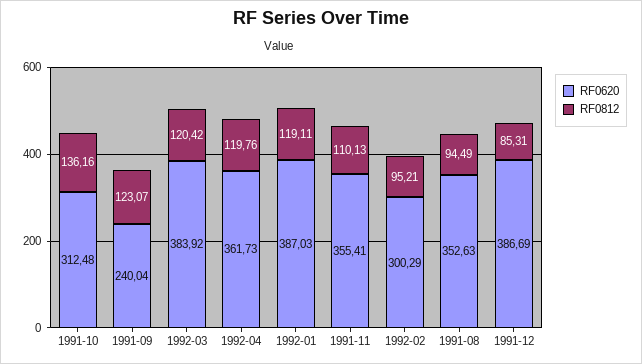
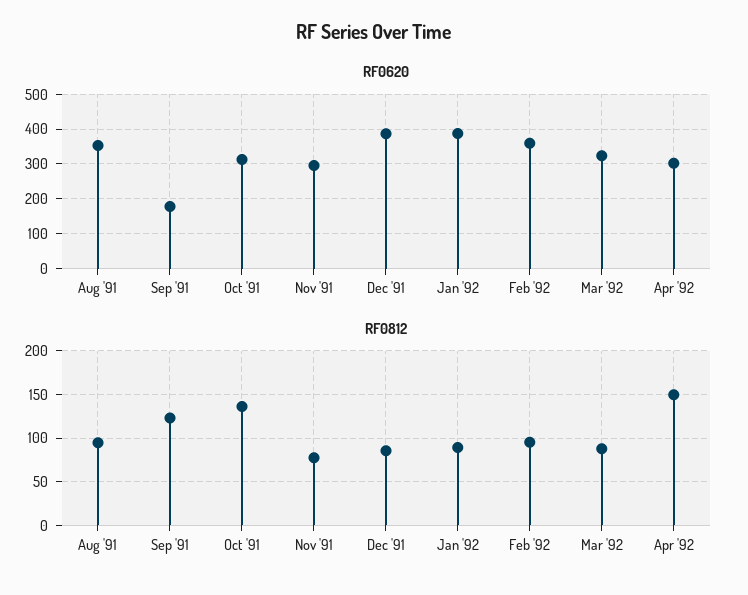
RF0620, 1991-09: 240.04 -> 180
RF0620, 1992-03: 383.92 -> 320
RF0812, 1992-03: 120.42 -> 90
RF0620, 1992-04: 361.73 -> 300
RF0812, 1992-04: 119.76 -> 150
RF0812, 1992-01: 119.11 -> 90
RF0620, 1991-11: 355.41 -> 300
RF0812, 1991-11: 110.13 -> 80
RF0620, 1992-02: 300.29 -> 360

